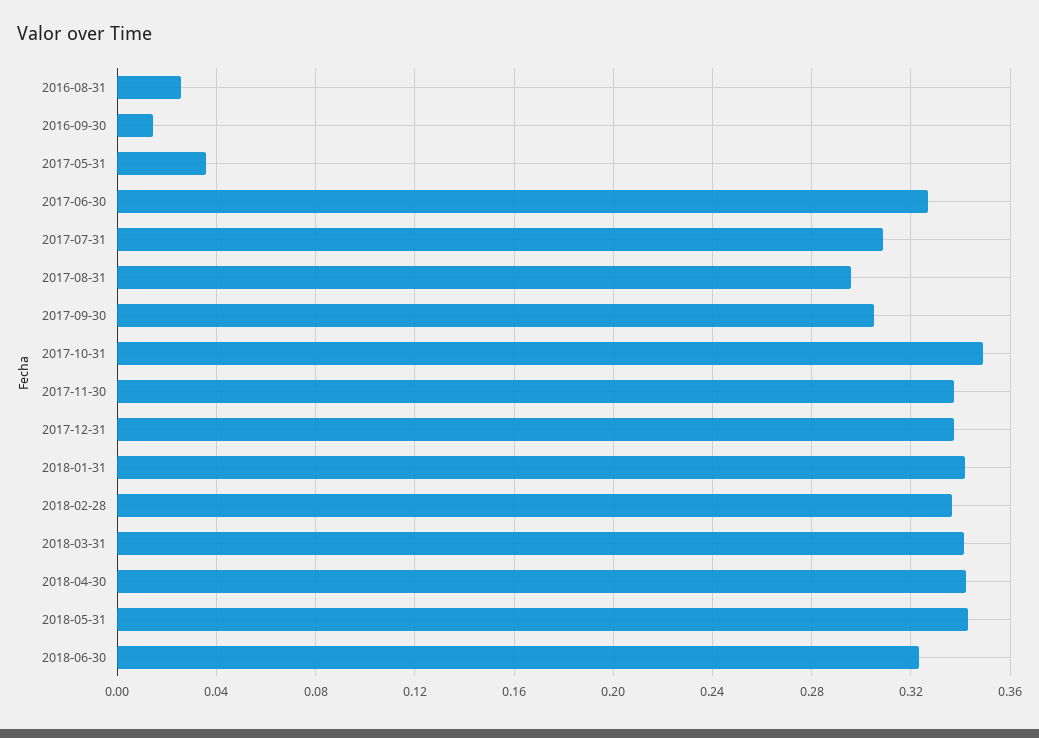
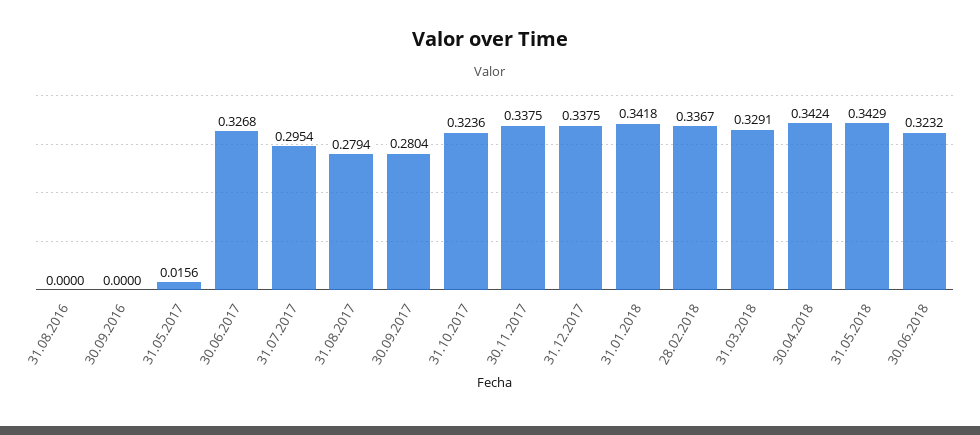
2016-08-31: 0.025 -> 0
2016-09-30: 0.015 -> 0
2017-05-31: 0.035 -> 0.0156
2017-07-31: 0.31 -> 0.2954
2017-08-31: 0.295 -> 0.2794
2017-09-30: 0.305 -> 0.2804
2017-10-31: 0.35 -> 0.3236
2018-03-31: 0.34 -> 0.3291

